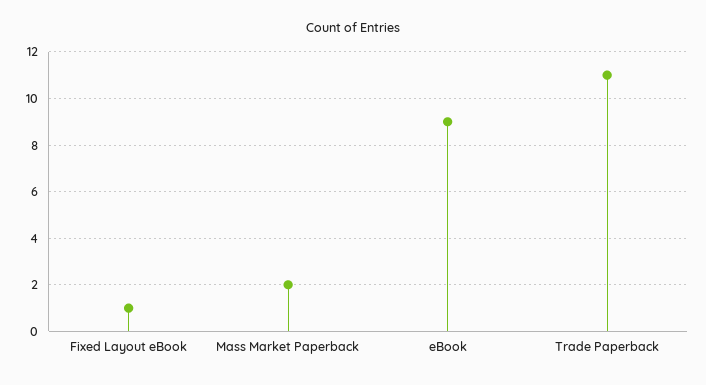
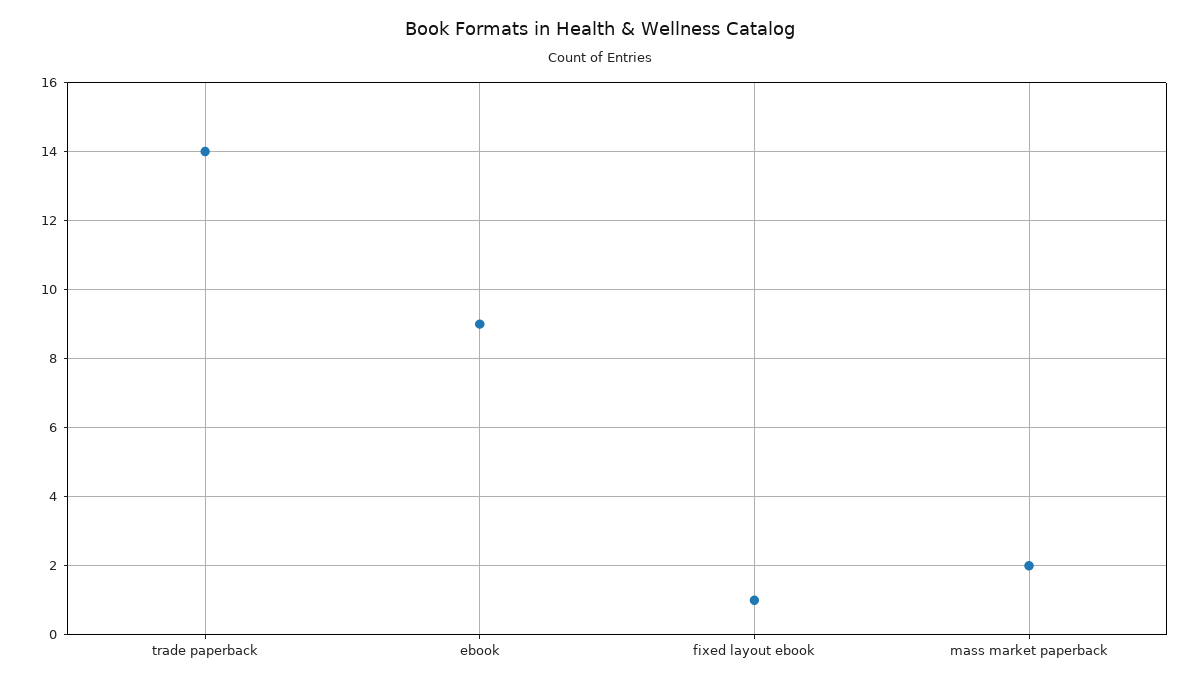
Trade Paperback: 11 -> 14

